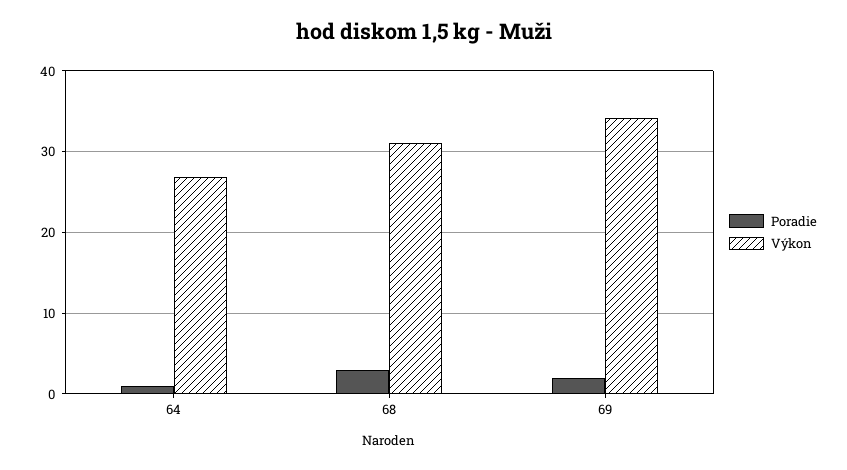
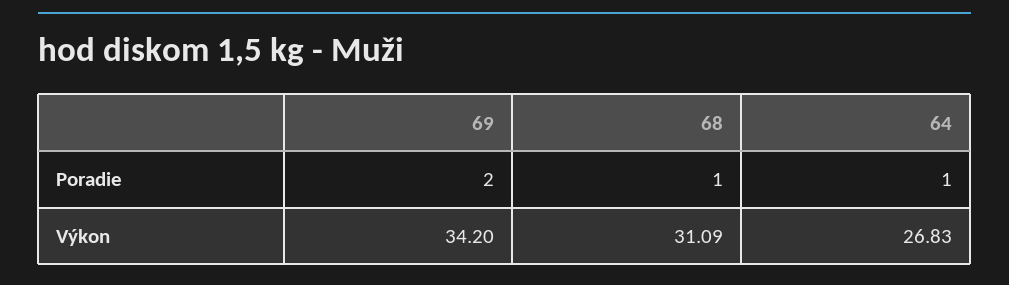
Poradie, 68: 3 -> 1

